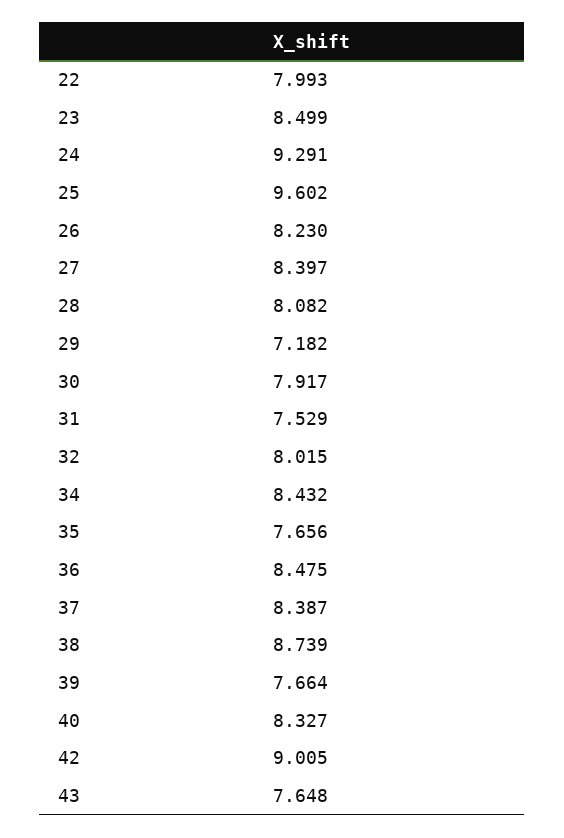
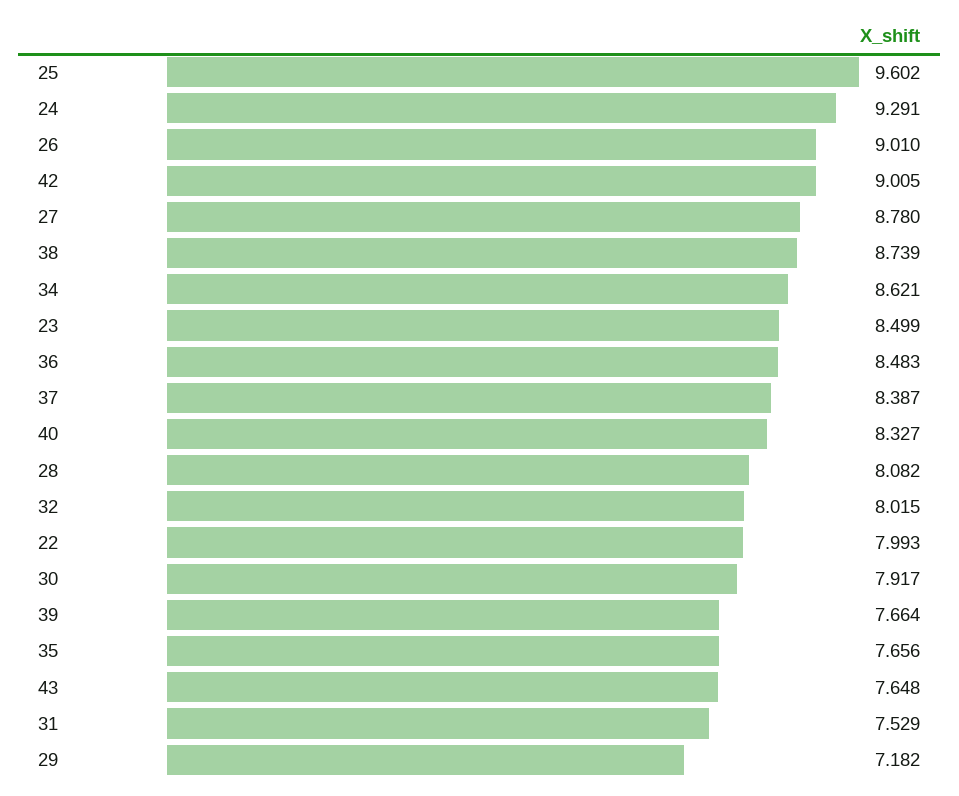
26: 8.23 -> 9.01
27: 8.397 -> 8.78
34: 8.432 -> 8.621
36: 8.475 -> 8.483

